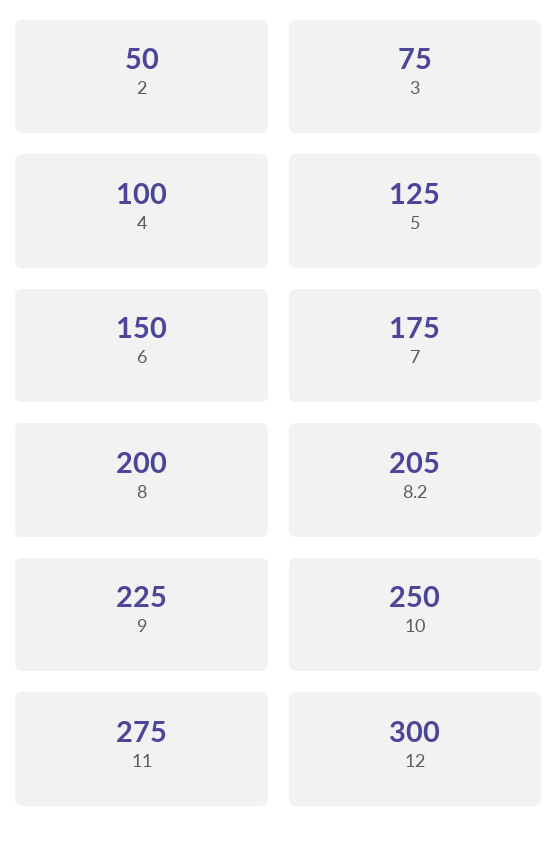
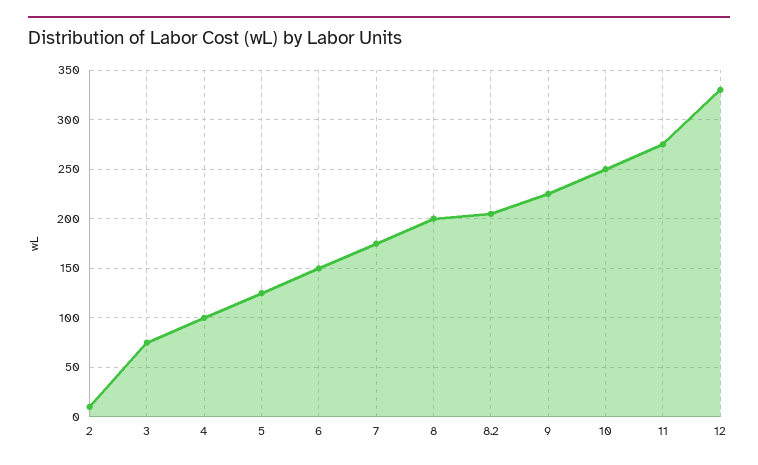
2: 50 -> 10
12: 300 -> 330

